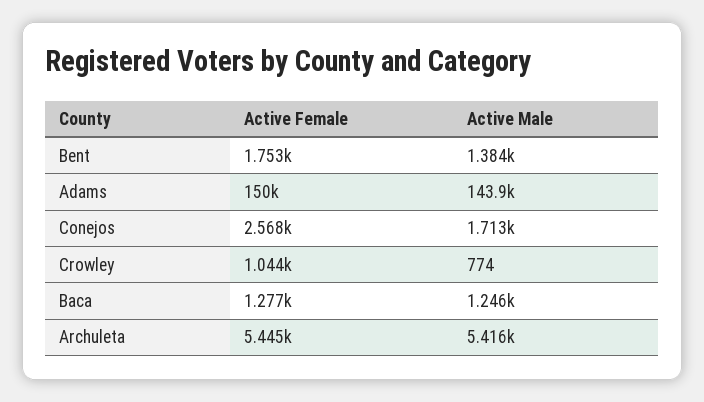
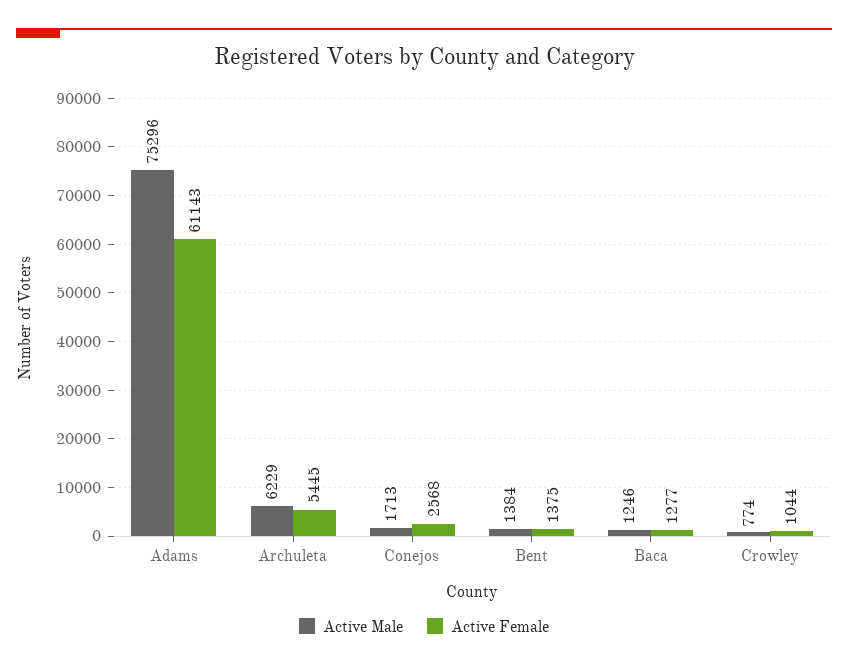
Active Female, Bent: 1753 -> 1375
Active Female, Adams: 150000 -> 61143
Active Male, Adams: 143900 -> 75296
Active Male, Archuleta: 5416 -> 6229

